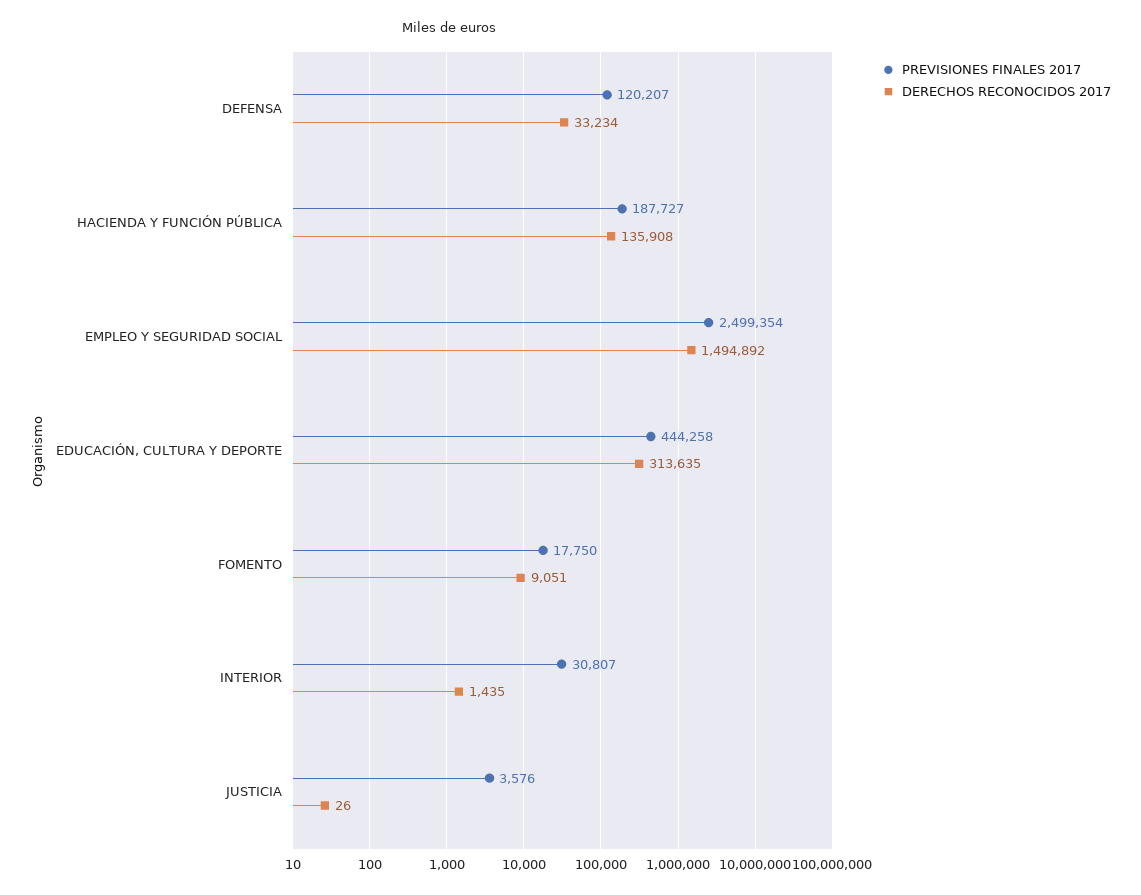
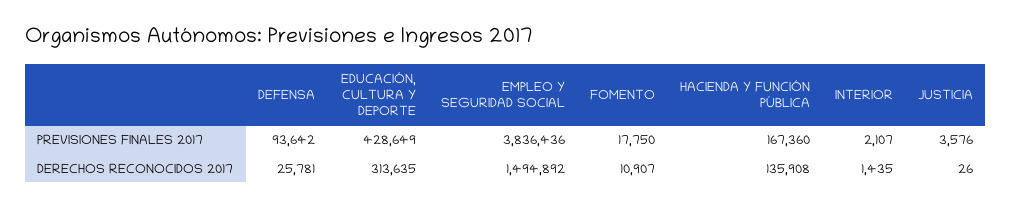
PREVISIONES FINALES 2017, DEFENSA: 120207 -> 93642
DERECHOS RECONOCIDOS 2017, DEFENSA: 33234 -> 25781
PREVISIONES FINALES 2017, HACIENDA Y FUNCIÓN PÚBLICA: 187727 -> 167360
PREVISIONES FINALES 2017, EMPLEO Y SEGURIDAD SOCIAL: 2499354 -> 3836436
PREVISIONES FINALES 2017, EDUCACIÓN, CULTURA Y DEPORTE: 444258 -> 428649
DERECHOS RECONOCIDOS 2017, FOMENTO: 9051 -> 10907
PREVISIONES FINALES 2017, INTERIOR: 30807 -> 2107

